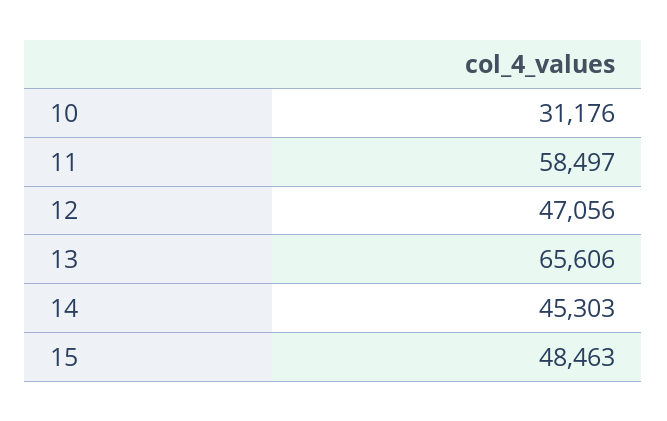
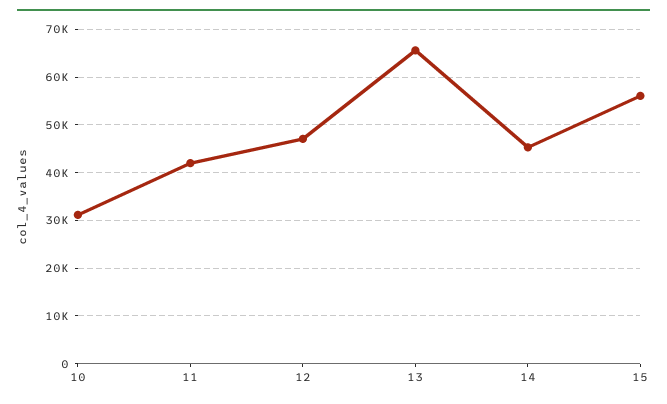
11: 58497 -> 42000
15: 48463 -> 56000

